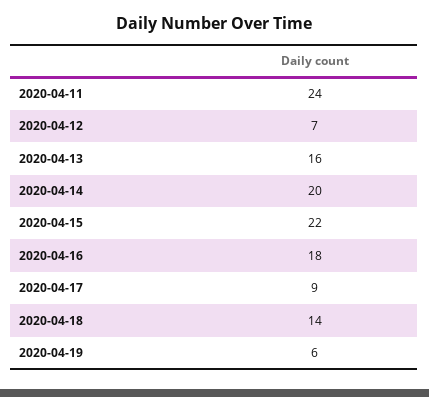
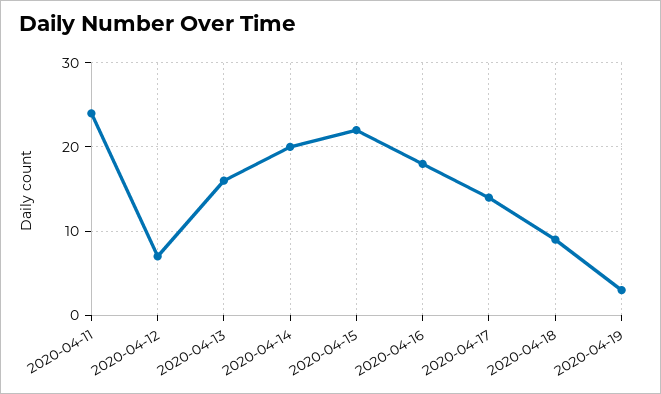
2020-04-17: 9 -> 14
2020-04-18: 14 -> 9
2020-04-19: 6 -> 3

